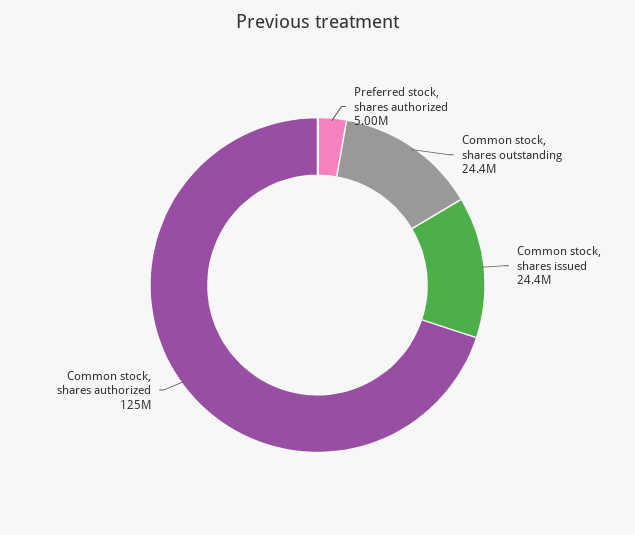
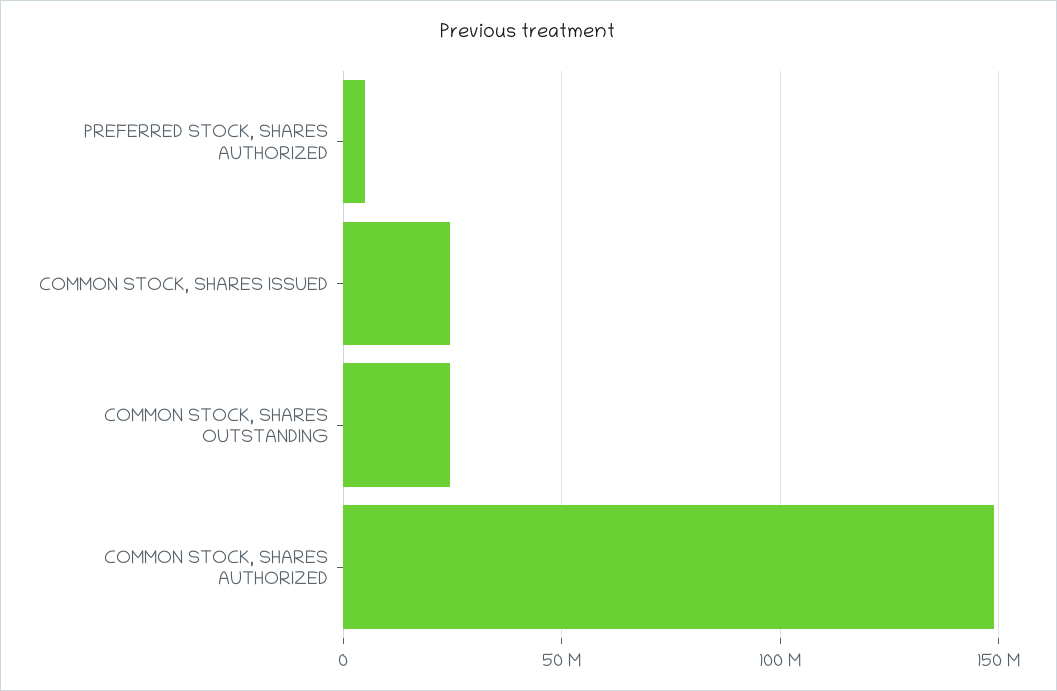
Common stock, shares authorized: 125000000 -> 150000000

